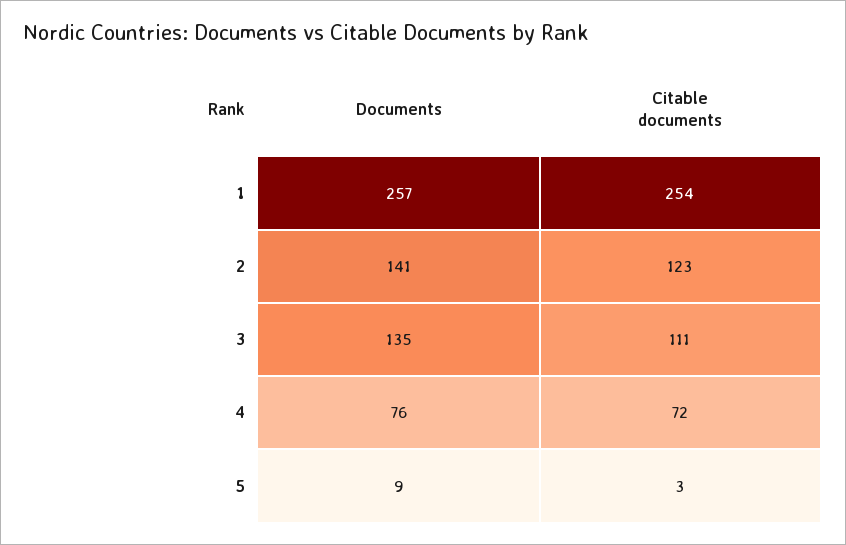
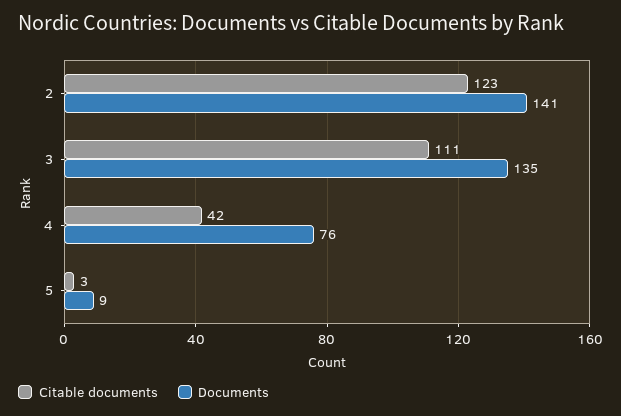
Documents, 1: 257 -> none
Citable documents, 1: 254 -> none
Citable documents, 4: 72 -> 42

